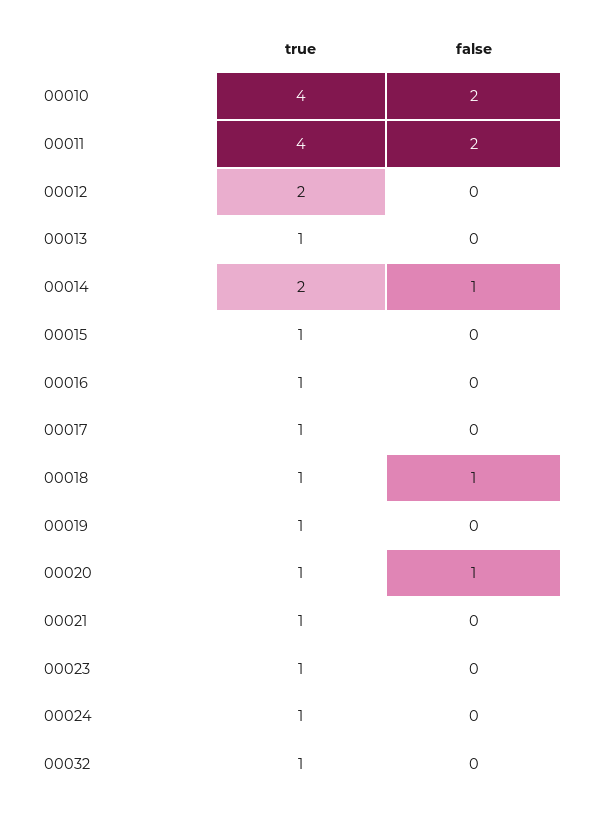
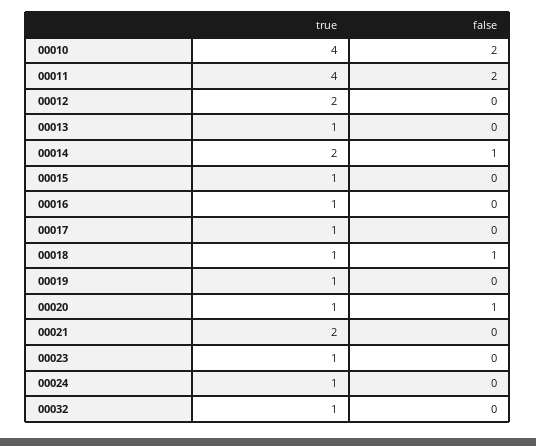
true, 00021: 1 -> 2

